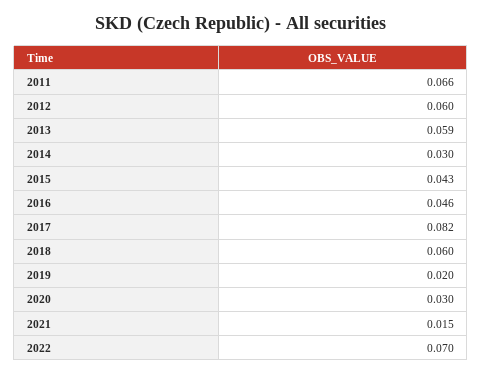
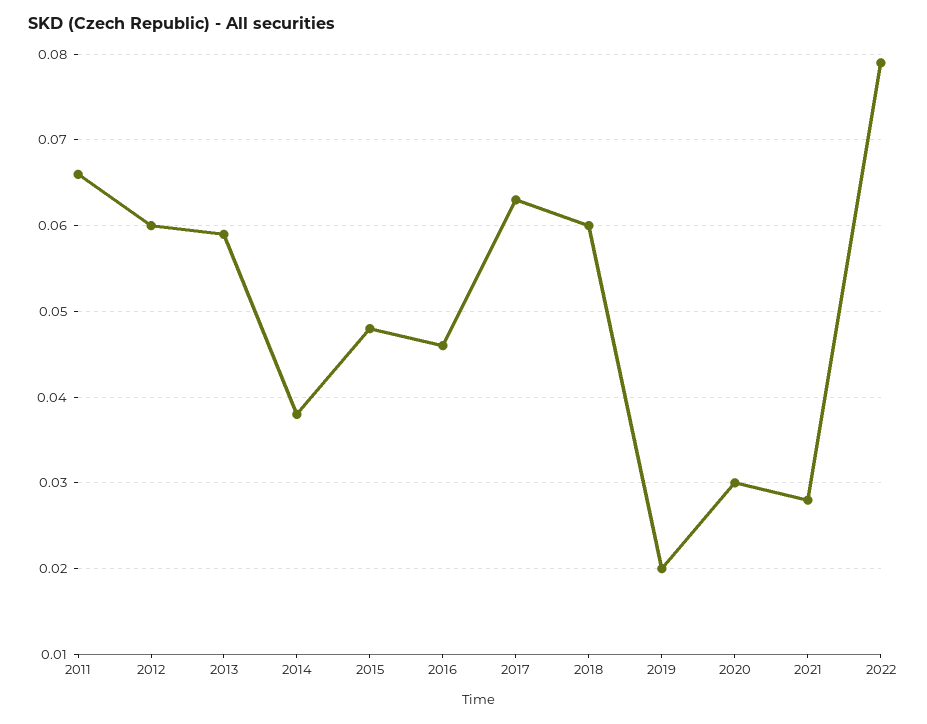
2014: 0.03 -> 0.038
2015: 0.043 -> 0.048
2017: 0.082 -> 0.063
2021: 0.015 -> 0.028
2022: 0.07 -> 0.079

